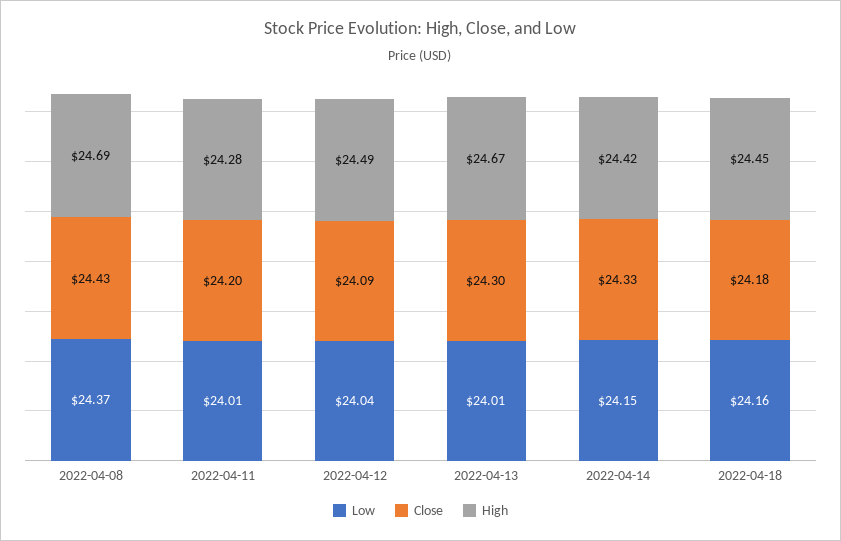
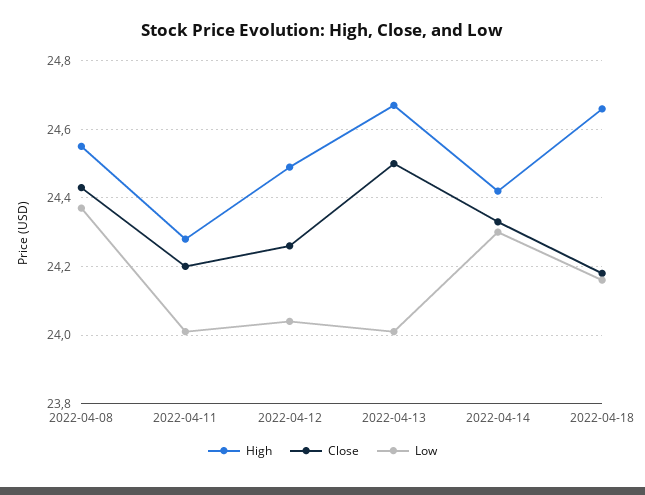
High, 2022-04-08: 24.69 -> 24.55
Close, 2022-04-12: 24.09 -> 24.25
Close, 2022-04-13: 24.3 -> 24.5
Low, 2022-04-14: 24.15 -> 24.3
High, 2022-04-18: 24.45 -> 24.65

